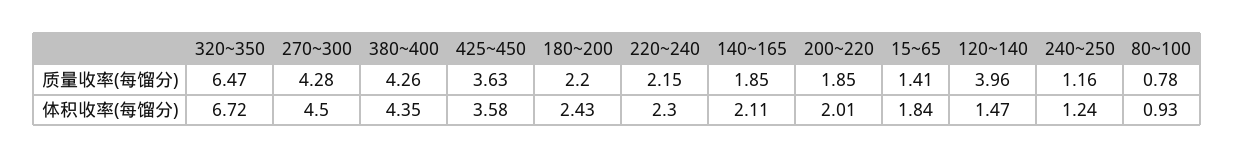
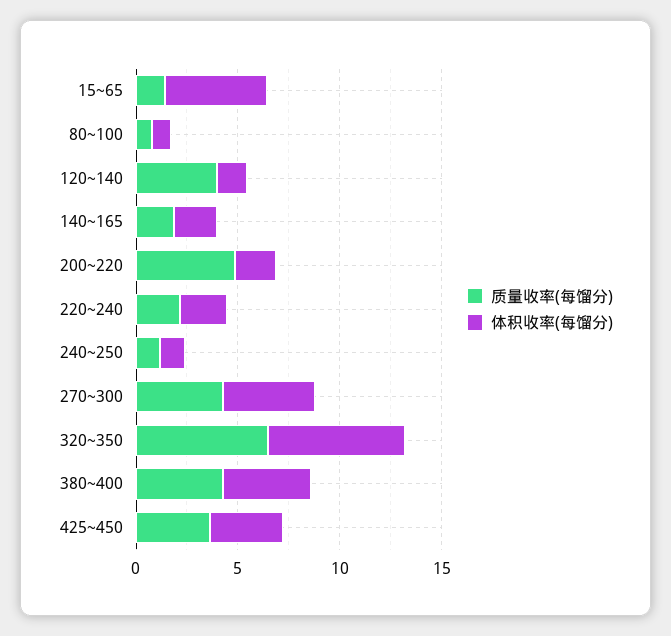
质量收率(每馏分), 180~200: 2.2 -> none
质量收率(每馏分), 200~220: 1.85 -> 5
体积收率(每馏分), 180~200: 2.43 -> none
体积收率(每馏分), 15~65: 1.84 -> 5

